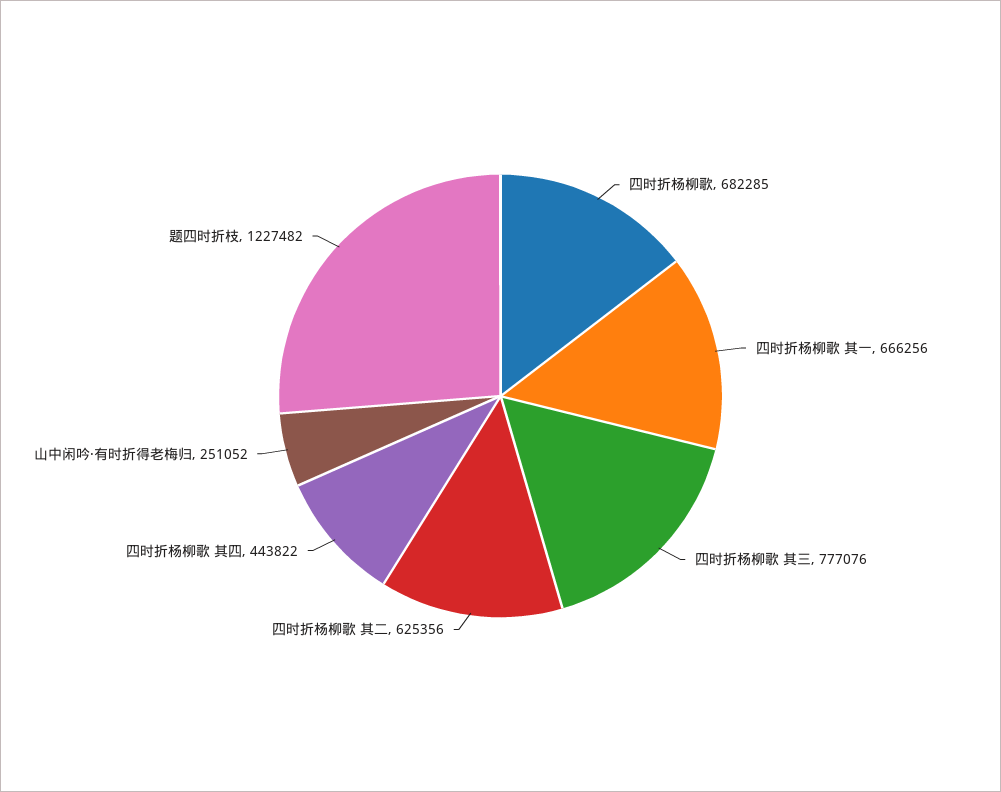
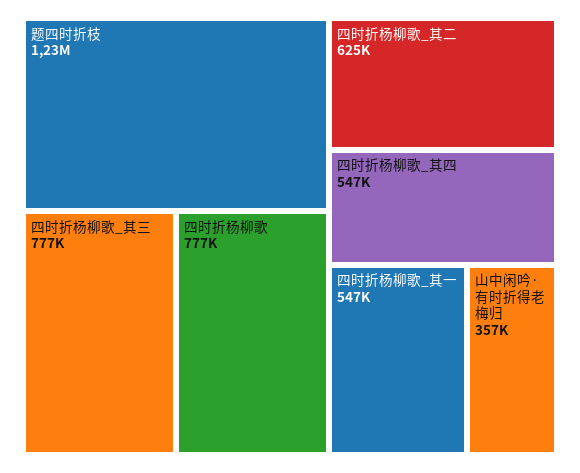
四时折杨柳歌: 682285 -> 777000
四时折杨柳歌 其一: 666256 -> 547000
四时折杨柳歌 其四: 443822 -> 547000
山中闲吟·有时折得老梅归: 251052 -> 357000

